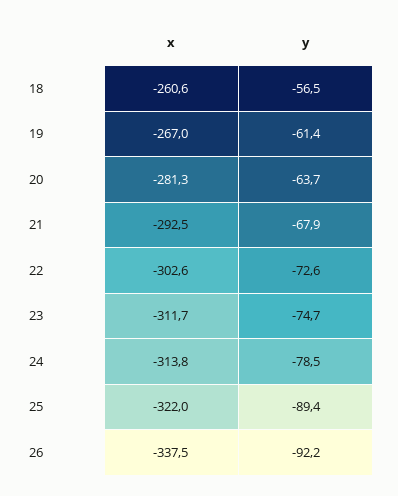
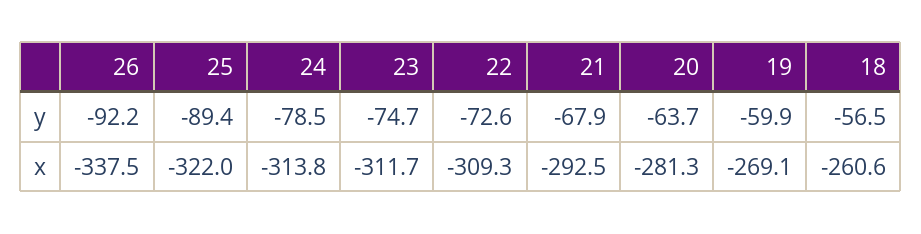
x, 19: -267 -> -269.1
y, 19: -61.4 -> -59.9
x, 22: -302.6 -> -309.3

